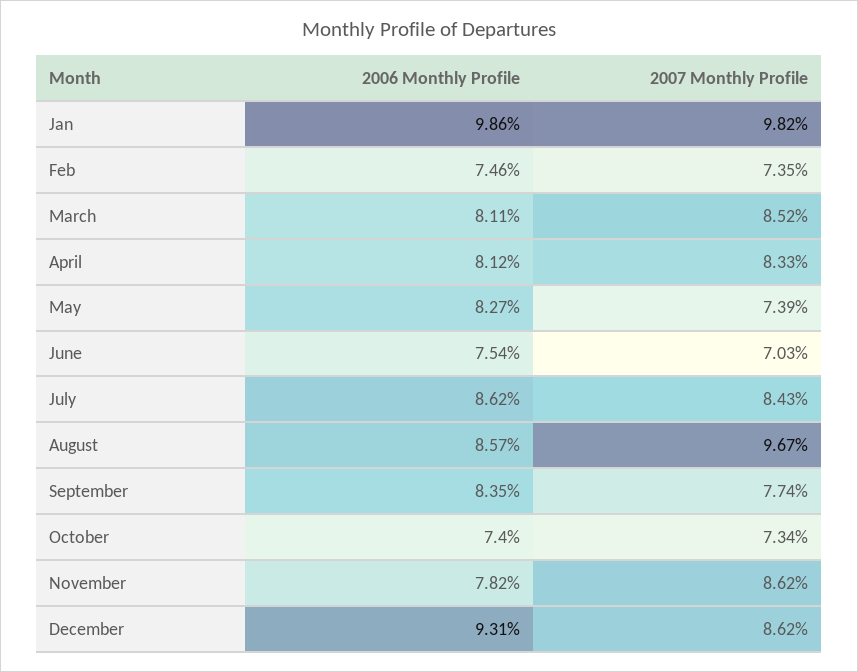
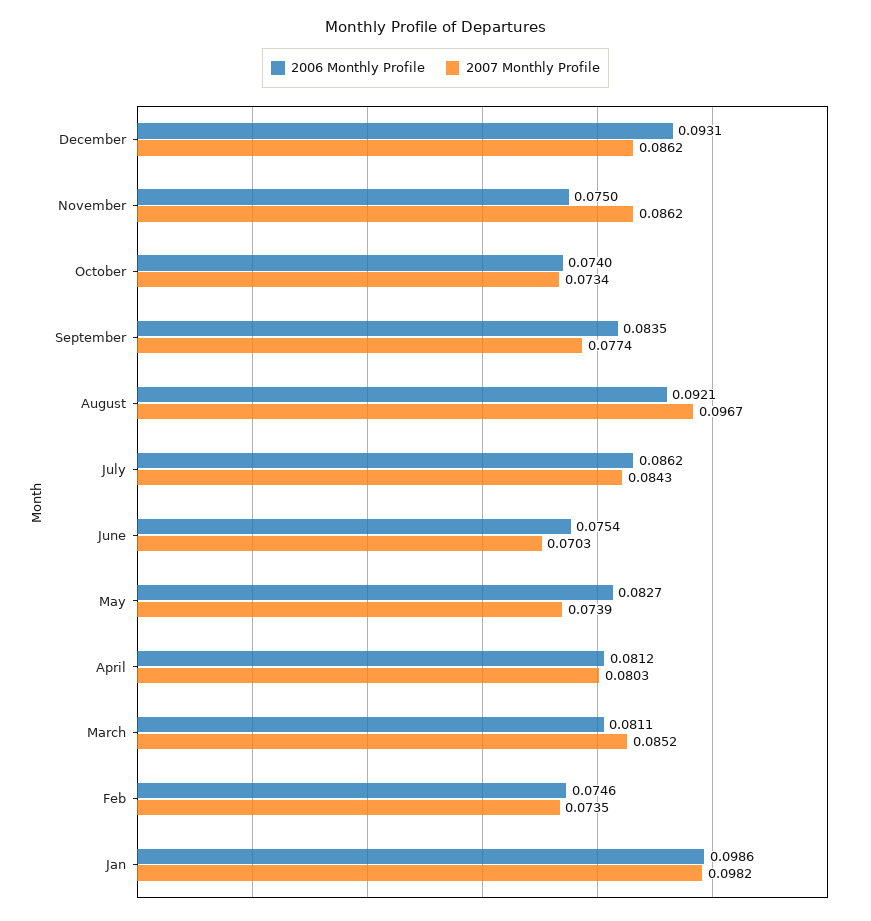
2007 Monthly Profile, April: 0.0833 -> 0.0803
2006 Monthly Profile, August: 0.0857 -> 0.0921
2006 Monthly Profile, November: 0.0782 -> 0.075

